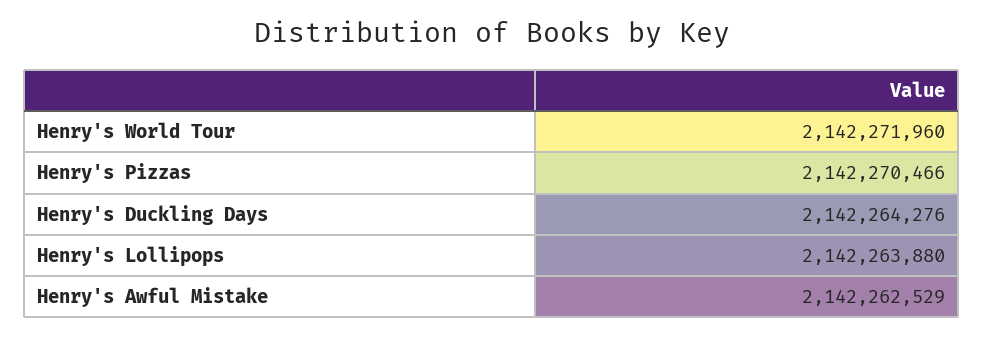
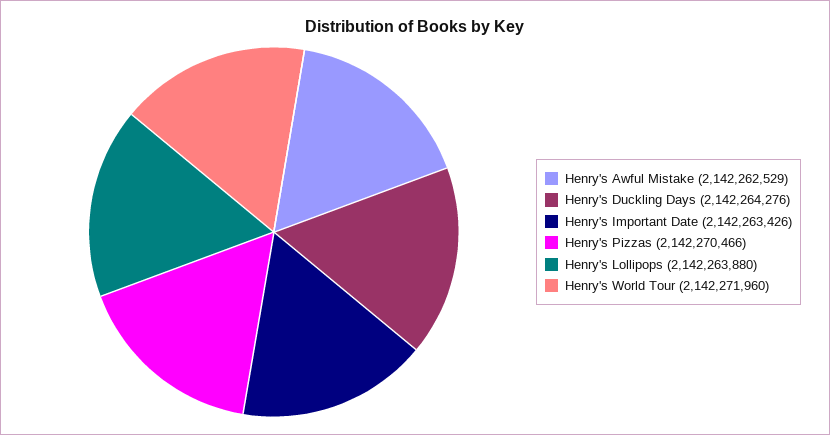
Henry's Important Date: none -> 2142263426

